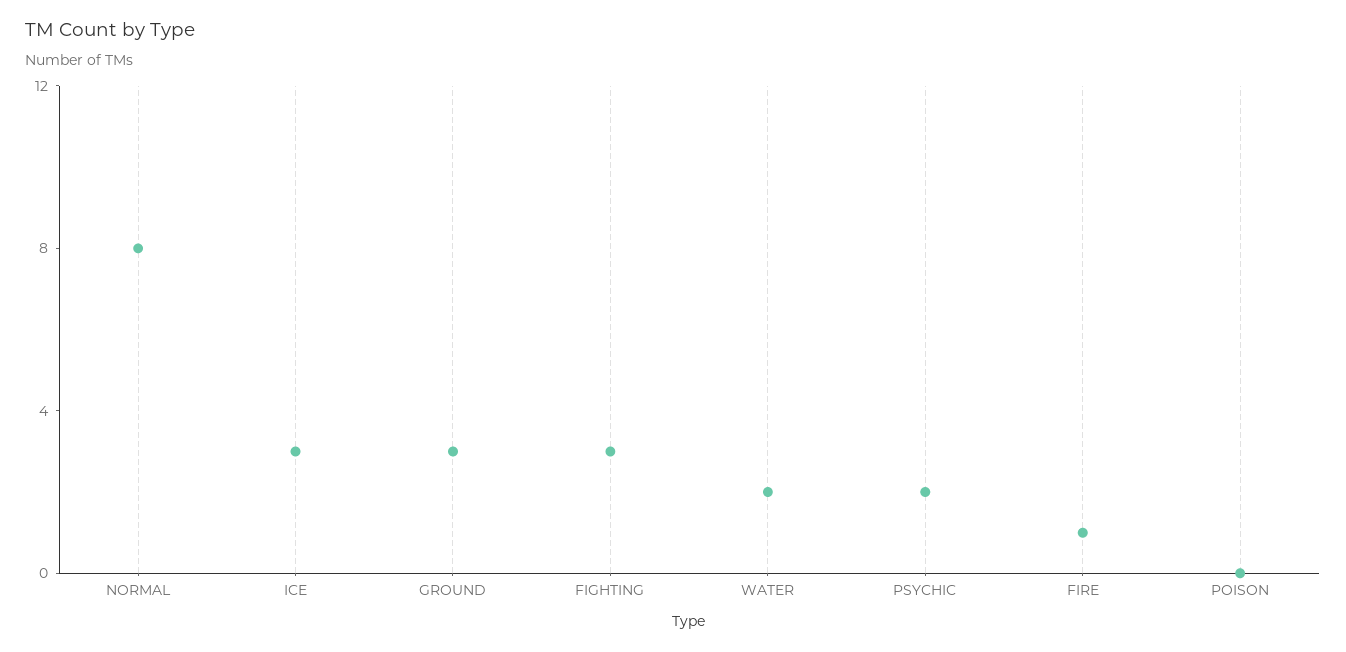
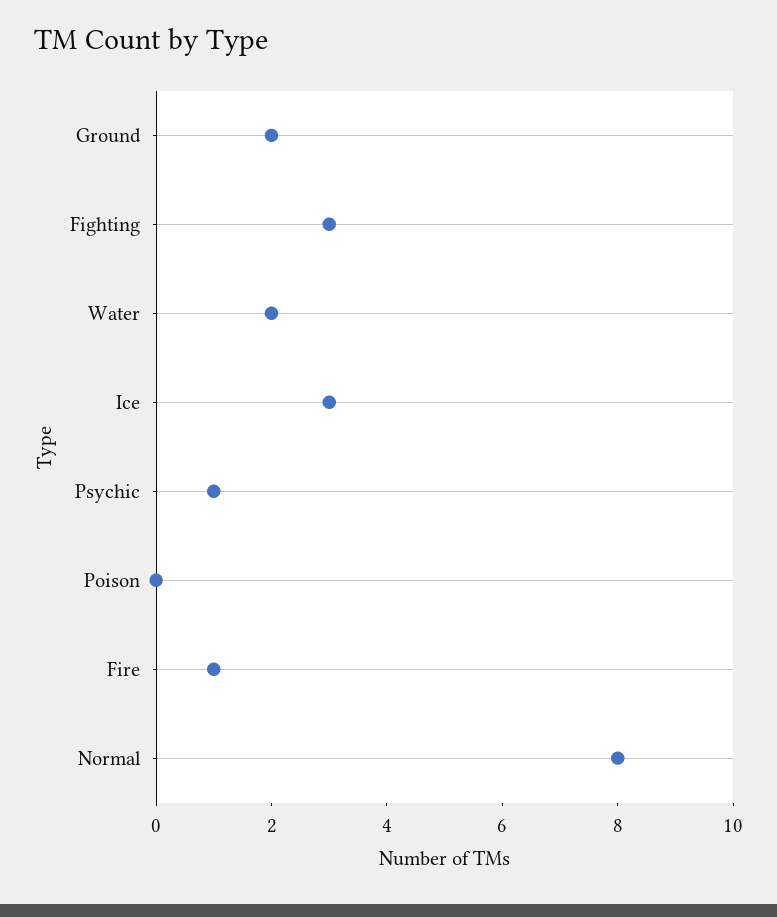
GROUND: 3 -> 2
PSYCHIC: 2 -> 1

